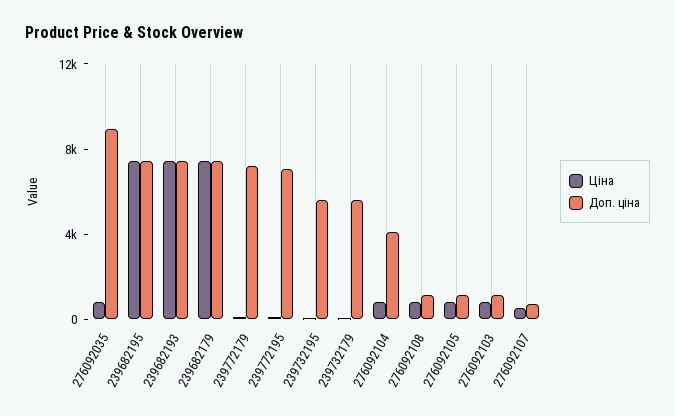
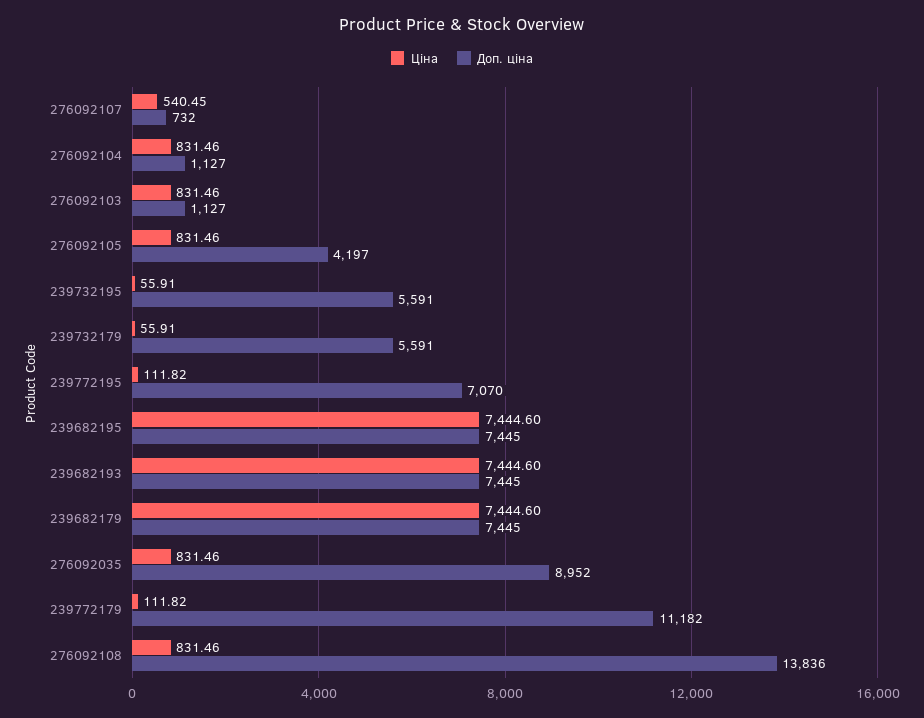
Доп. ціна, 239772179: 7000 -> 11182
Доп. ціна, 276092104: 4000 -> 1127
Доп. ціна, 276092108: 1000 -> 13836
Доп. ціна, 276092105: 1000 -> 4197

